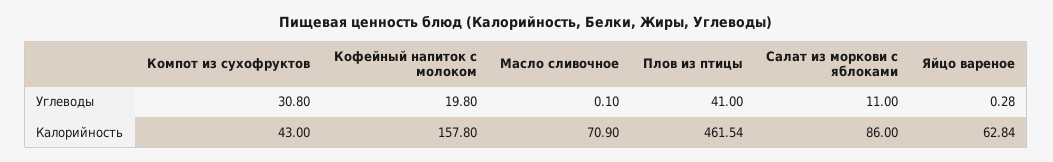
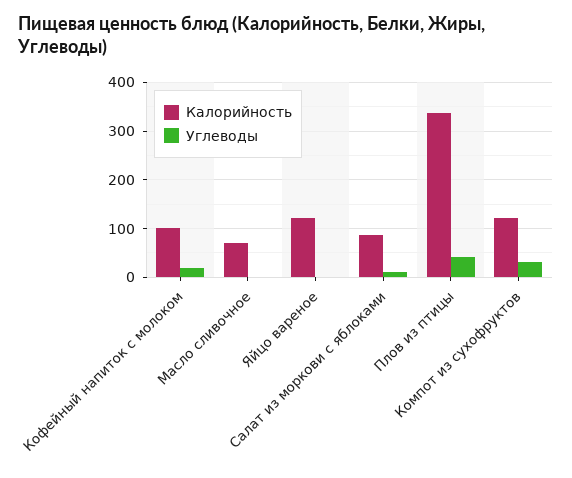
Калорийность, Компот из сухофруктов: 43 -> 120
Калорийность, Кофейный напиток с молоком: 157.8 -> 100
Калорийность, Плов из птицы: 461.54 -> 340
Калорийность, Яйцо вареное: 62.84 -> 120

